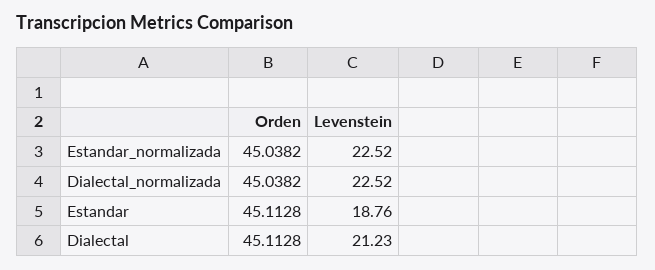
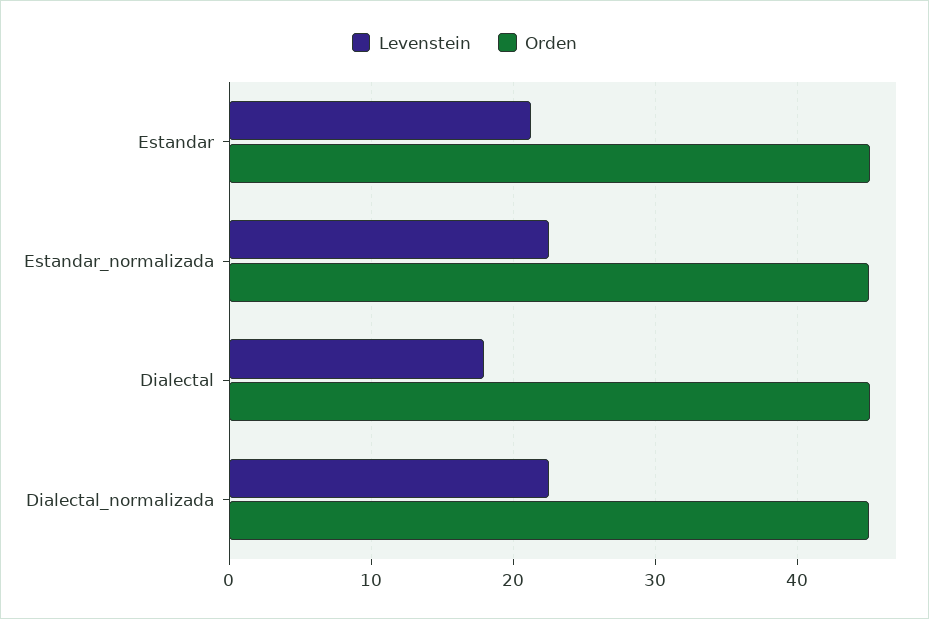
Levenstein, Estandar: 18.76 -> 21
Levenstein, Dialectal: 21.23 -> 18

